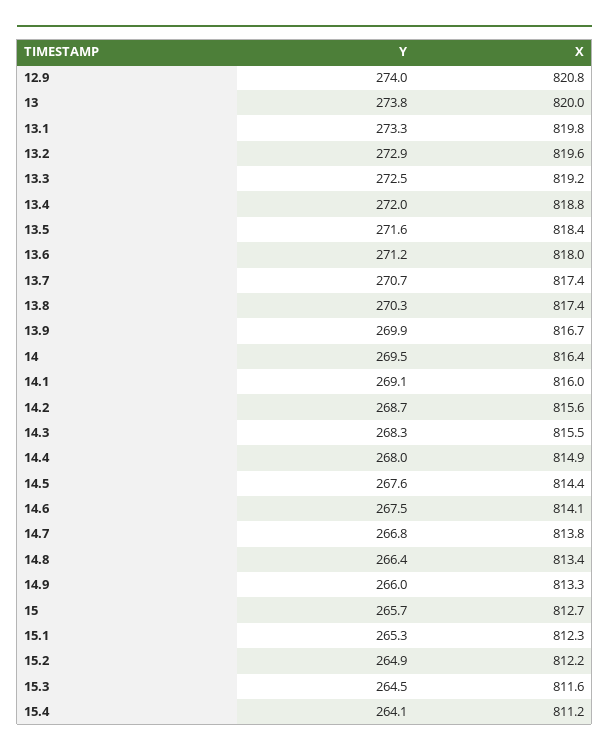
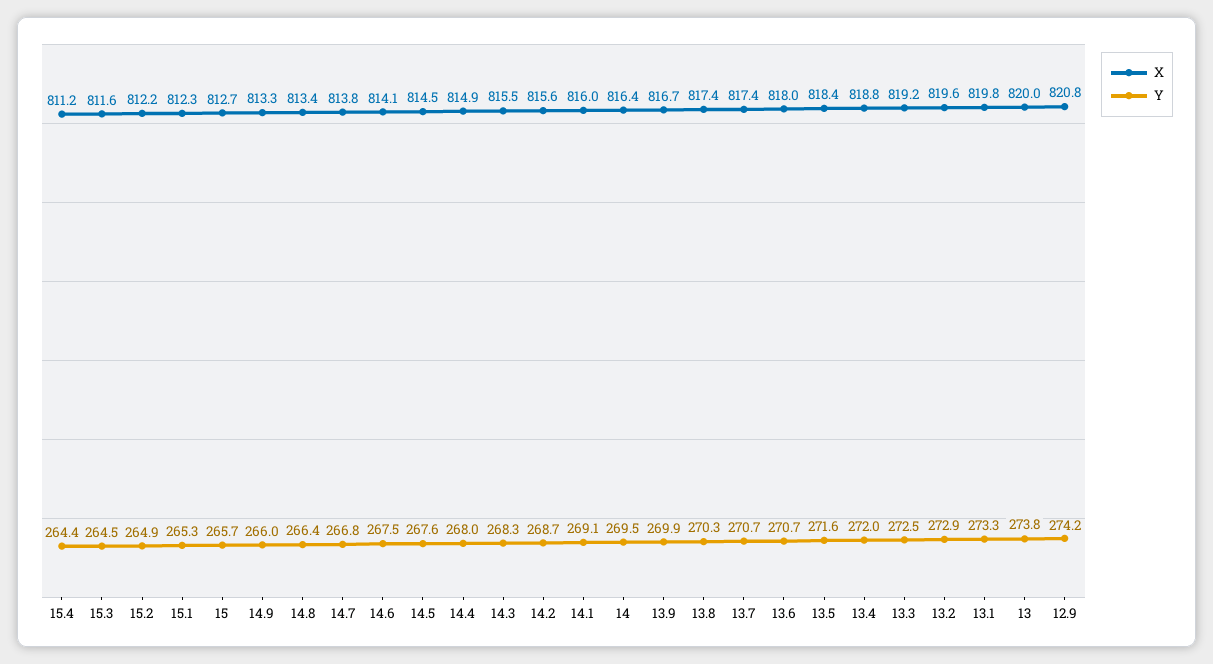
Y, 12.9: 274 -> 274.2
Y, 13.6: 271.2 -> 270.7
X, 14.5: 814.4 -> 814.5
Y, 15.4: 264.1 -> 264.4

